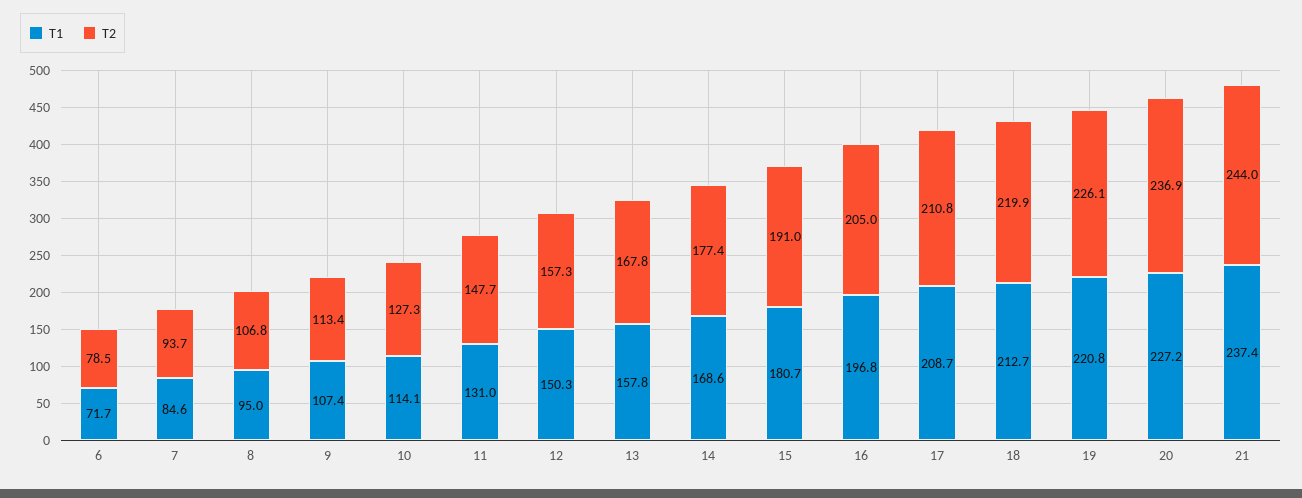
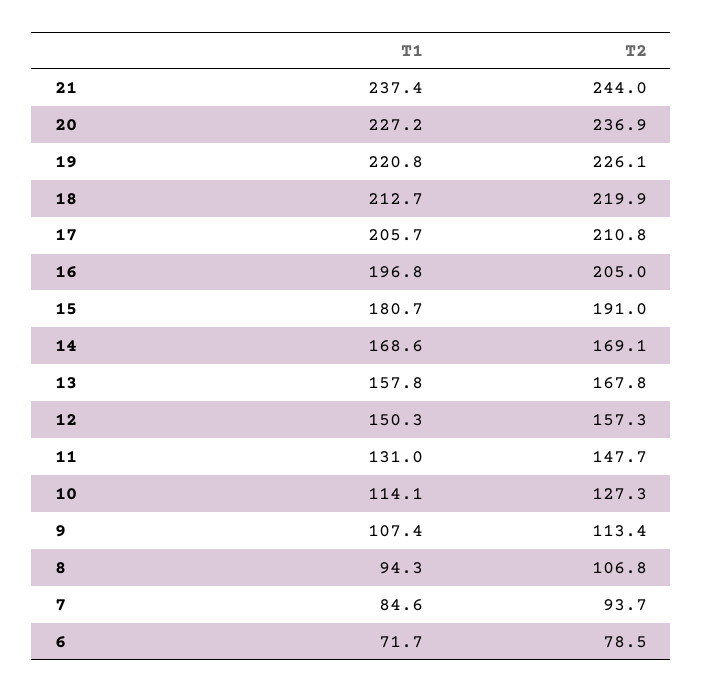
T1, 8: 95 -> 94.3
T2, 14: 177.4 -> 169.1
T1, 17: 208.7 -> 205.7

